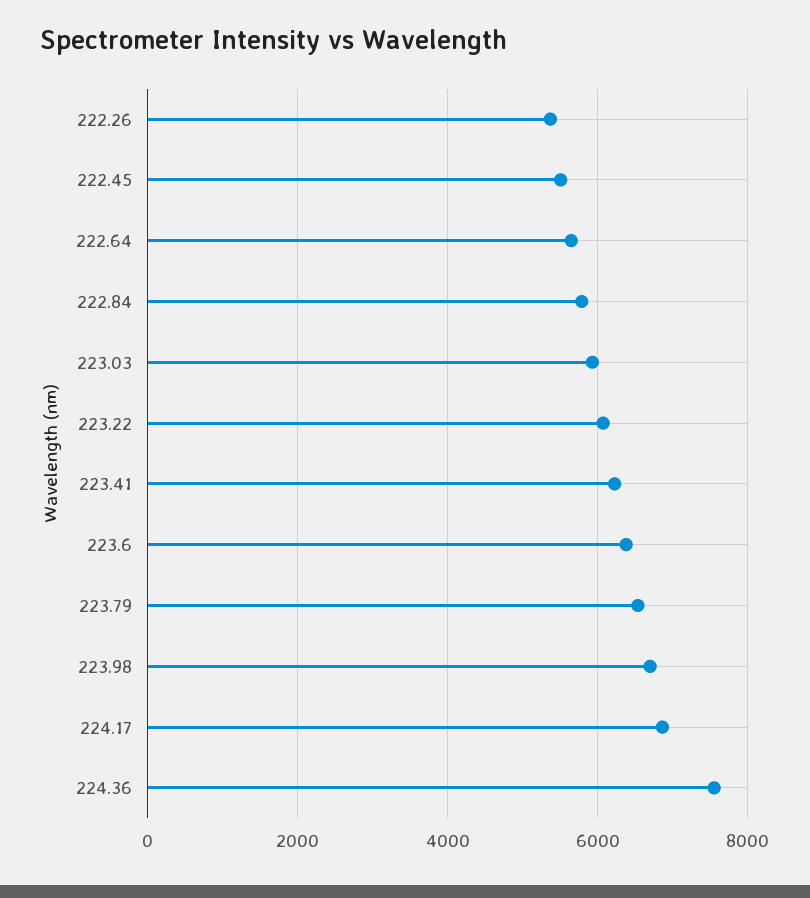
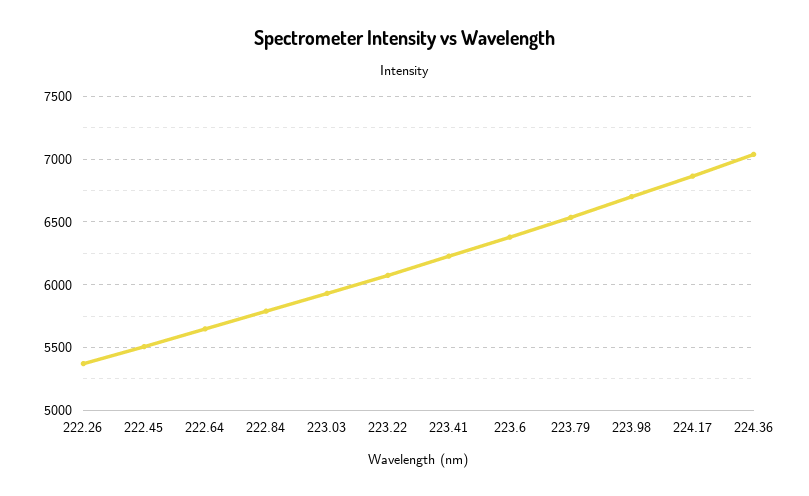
224.36: 7600 -> 7050

